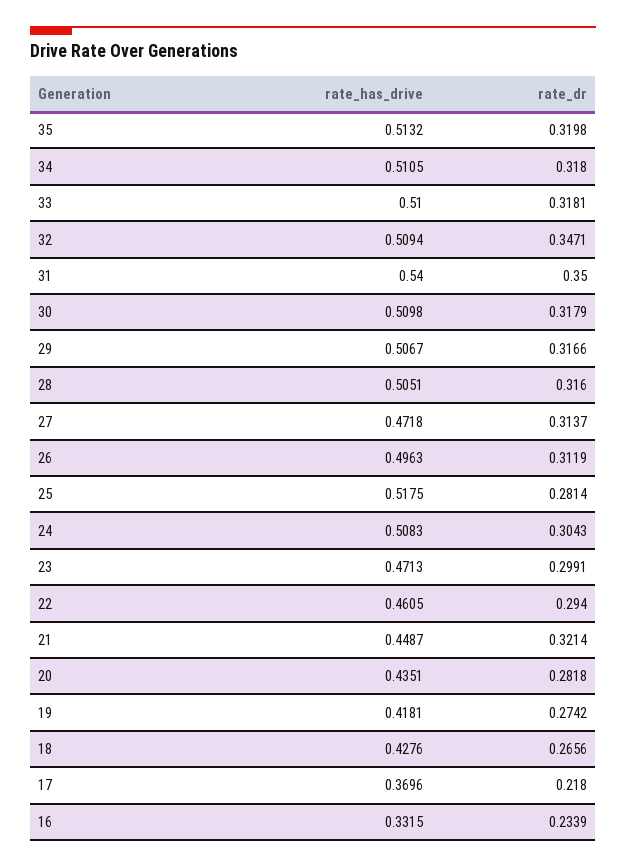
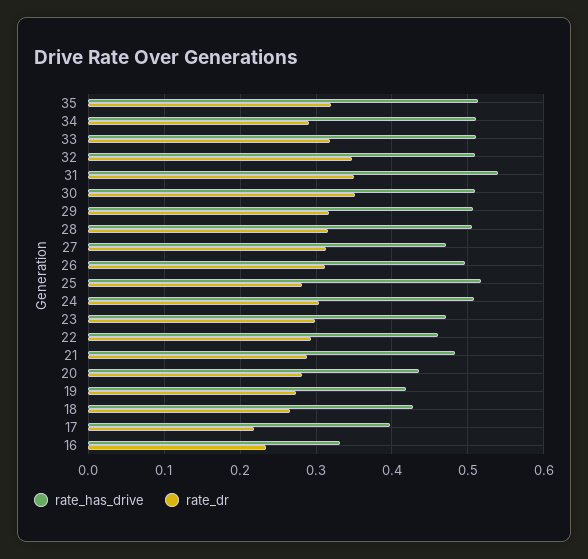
rate_dr, 34: 0.318 -> 0.29
rate_dr, 30: 0.3179 -> 0.35
rate_has_drive, 21: 0.4487 -> 0.48
rate_dr, 21: 0.3214 -> 0.29
rate_has_drive, 17: 0.3696 -> 0.4

